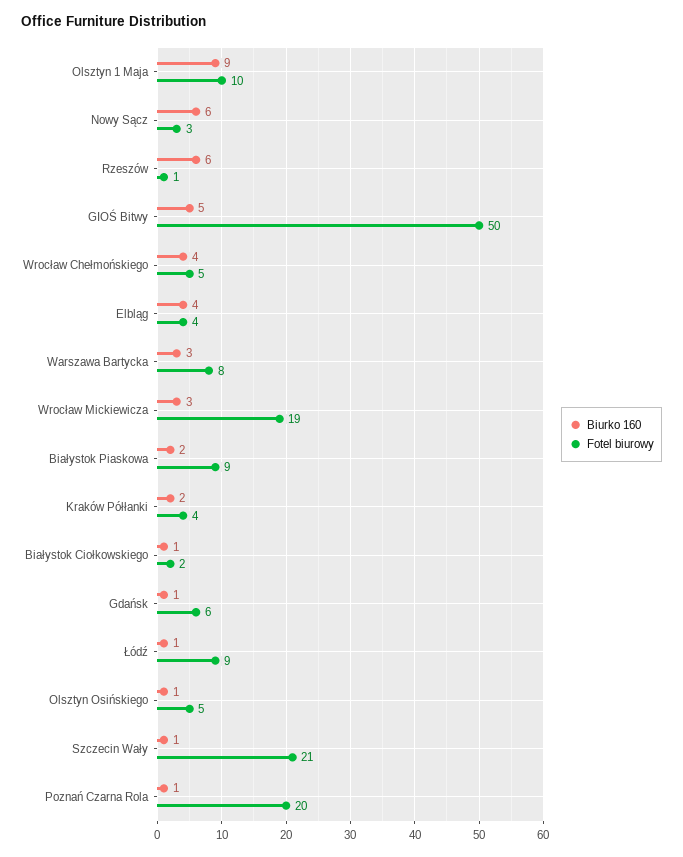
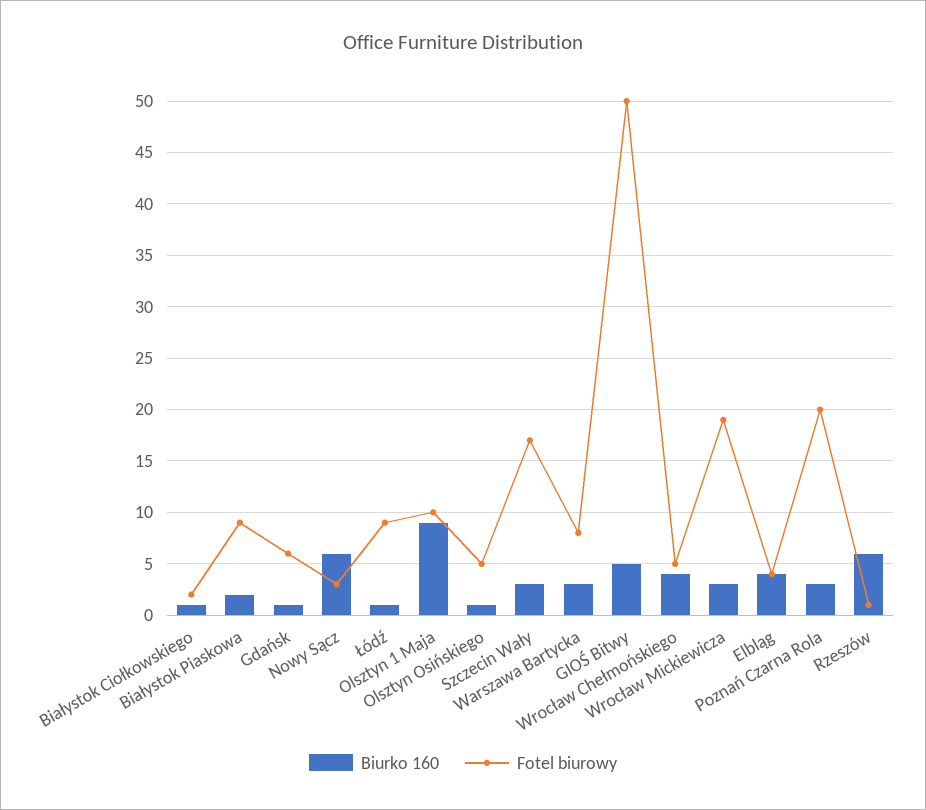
Biurko 160, Kraków Półłanki: 2 -> none
Fotel biurowy, Kraków Półłanki: 4 -> none
Biurko 160, Szczecin Wały: 1 -> 3
Fotel biurowy, Szczecin Wały: 21 -> 17
Biurko 160, Poznań Czarna Rola: 1 -> 3

